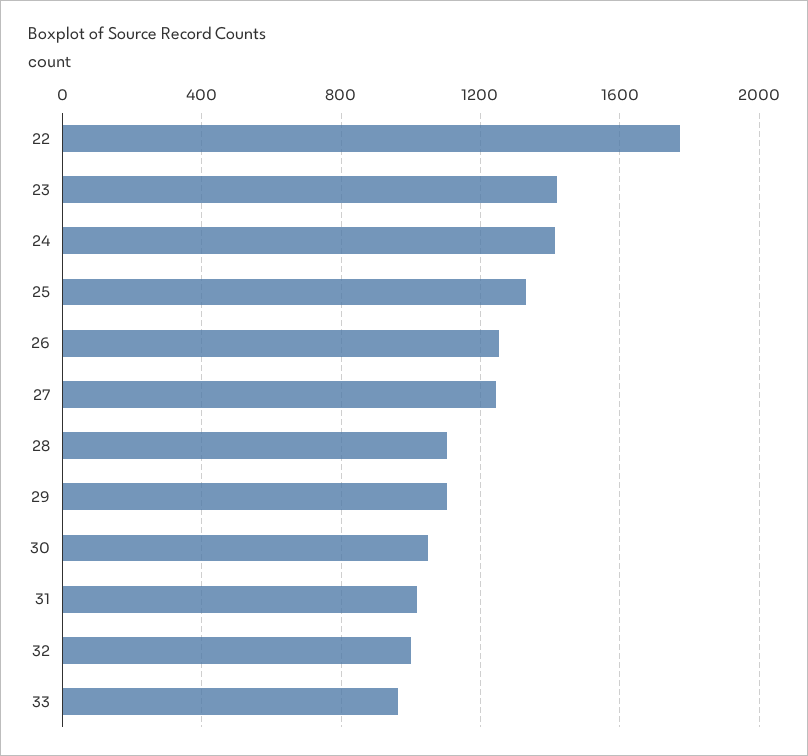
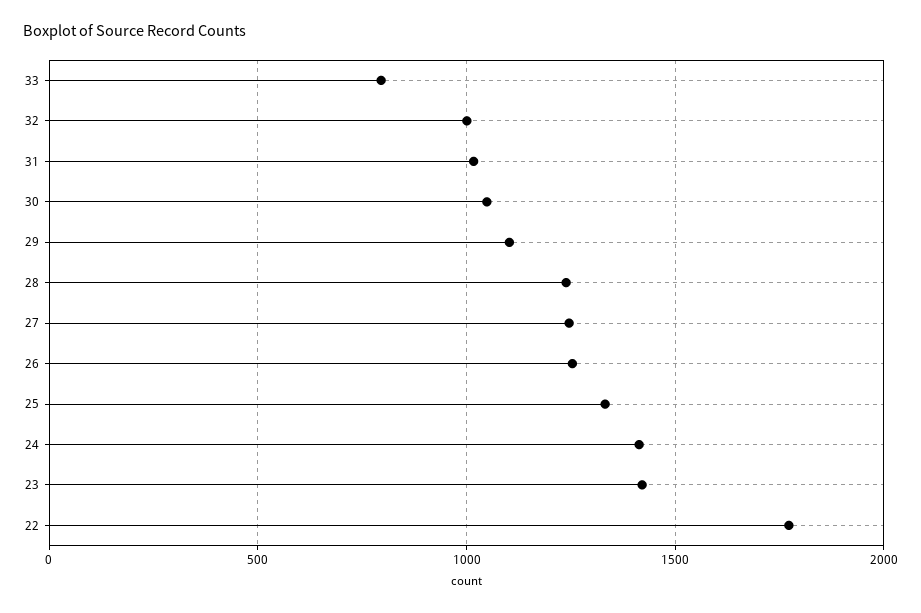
28: 1100 -> 1250
33: 950 -> 800

